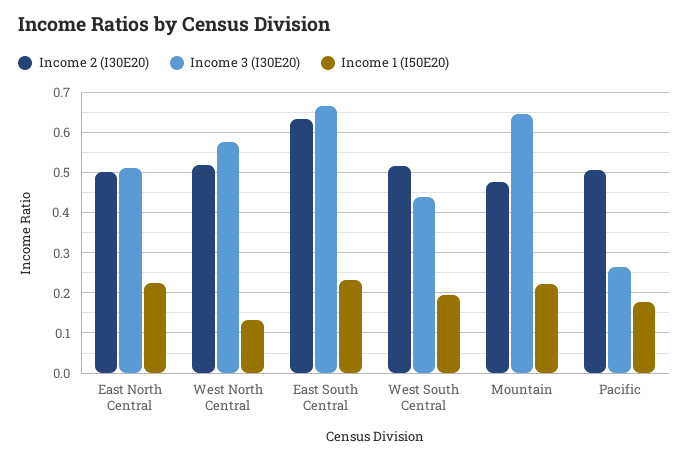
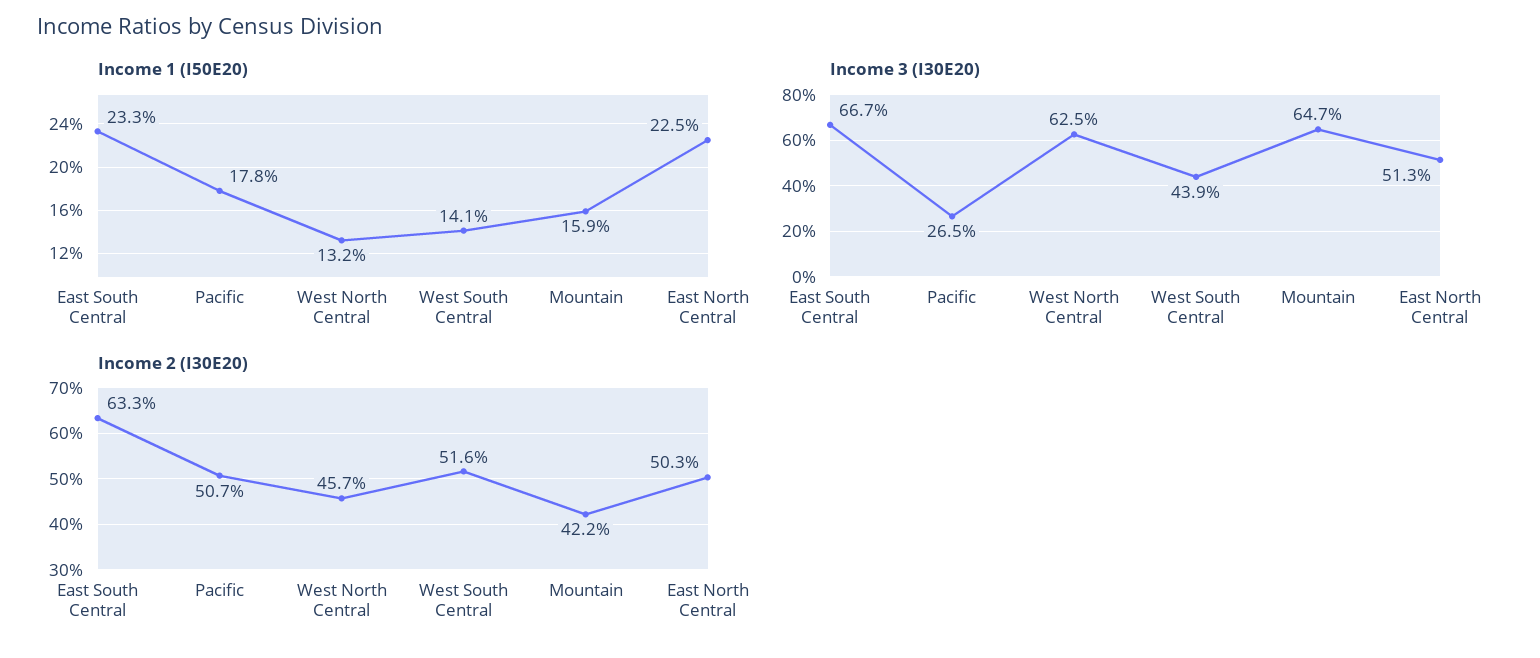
Income 2 (I30E20), West North Central: 0.52 -> 0.457
Income 3 (I30E20), West North Central: 0.58 -> 0.625
Income 1 (I50E20), West South Central: 0.2 -> 0.141
Income 2 (I30E20), Mountain: 0.48 -> 0.422
Income 1 (I50E20), Mountain: 0.22 -> 0.159

